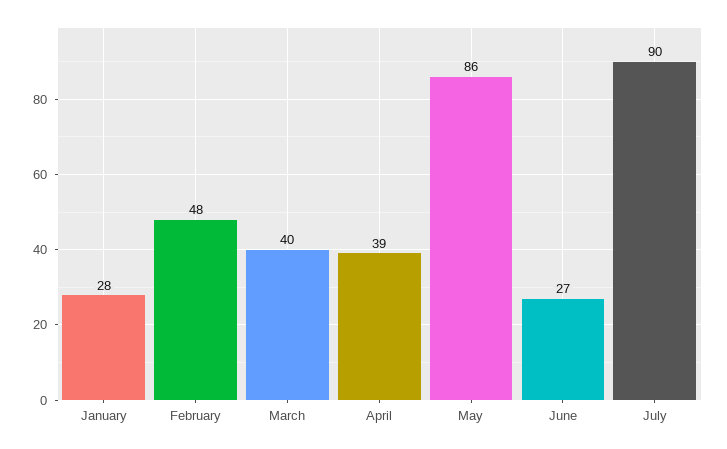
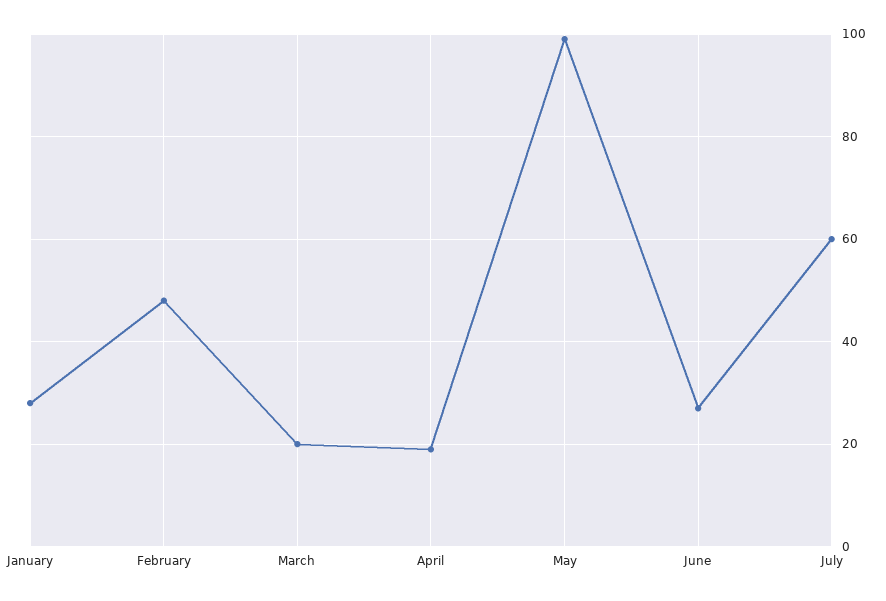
March: 40 -> 20
April: 39 -> 20
May: 86 -> 100
July: 90 -> 60

